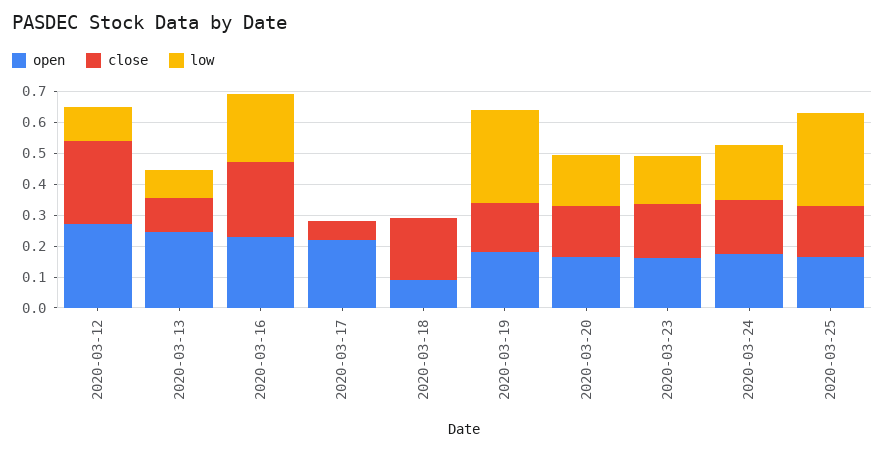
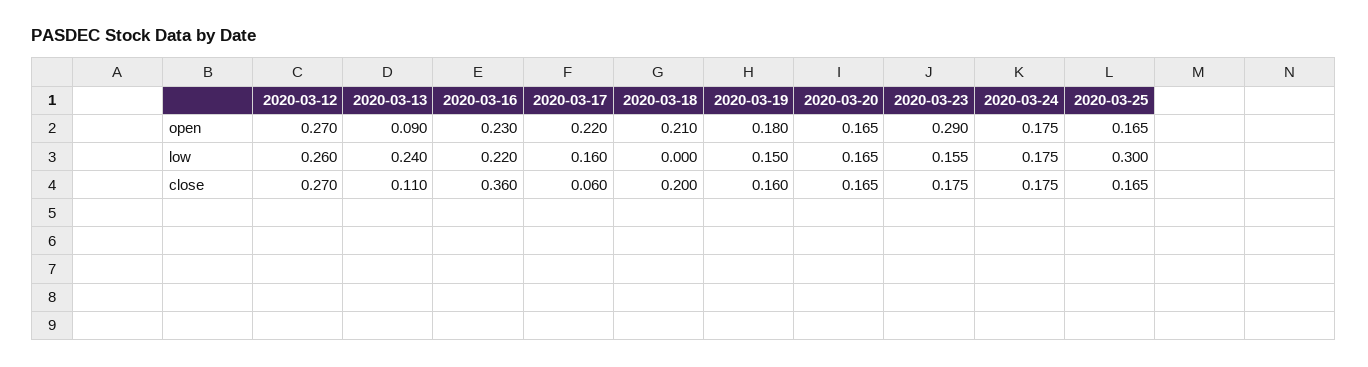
low, 2020-03-12: 0.1 -> 0.26
open, 2020-03-13: 0.25 -> 0.09
low, 2020-03-13: 0.1 -> 0.24
close, 2020-03-16: 0.25 -> 0.36
low, 2020-03-17: 0 -> 0.16
open, 2020-03-18: 0.1 -> 0.21
low, 2020-03-19: 0.3 -> 0.15
open, 2020-03-23: 0.15 -> 0.29

